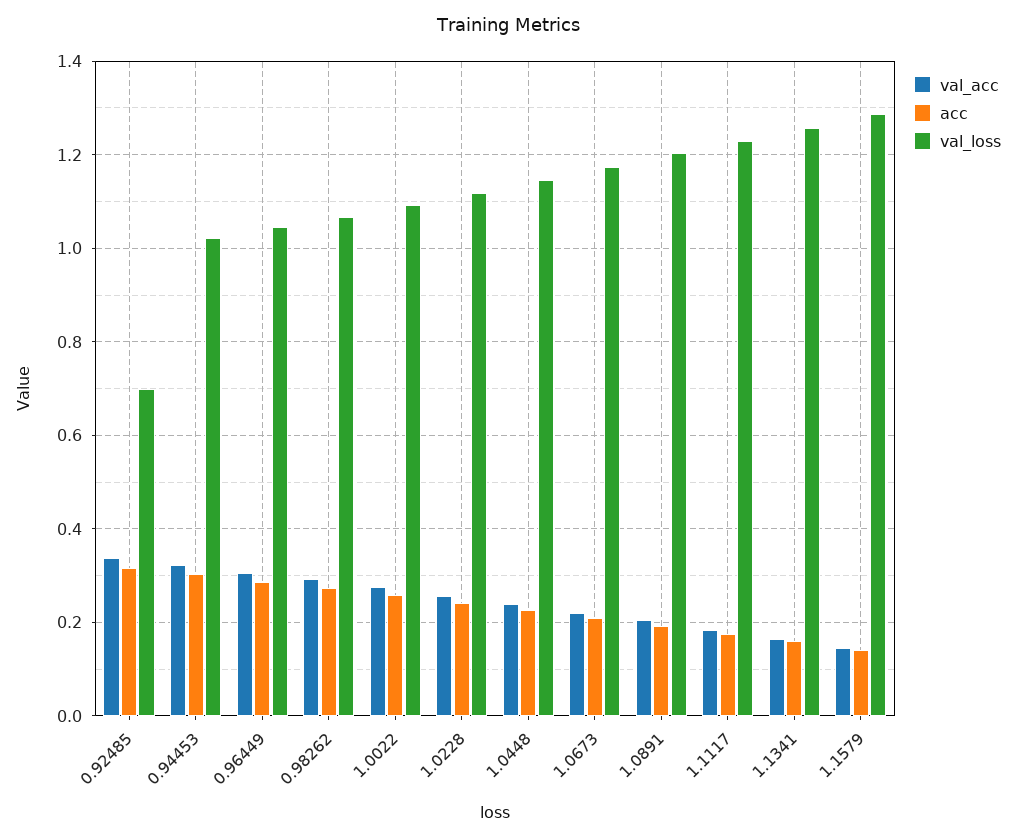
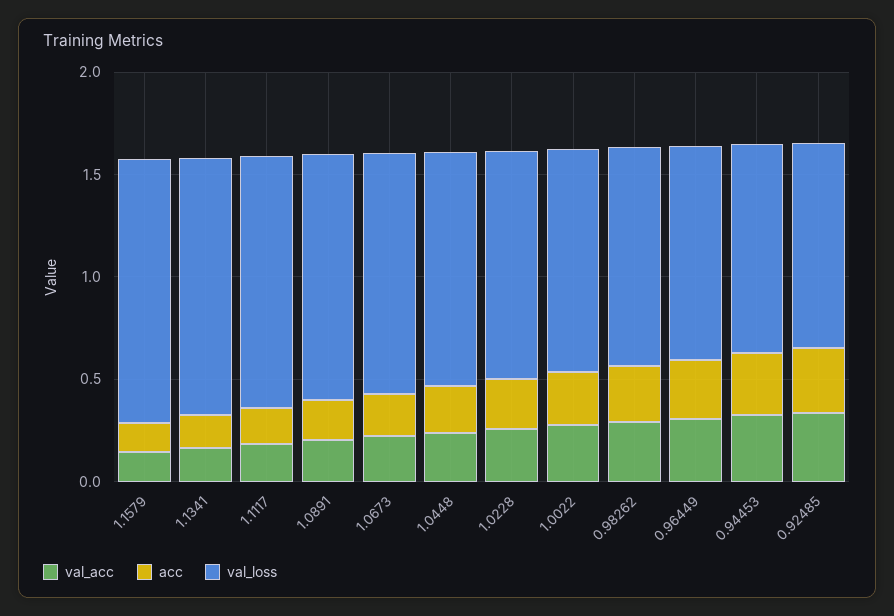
val_loss, 0.92485: 0.7 -> 1

